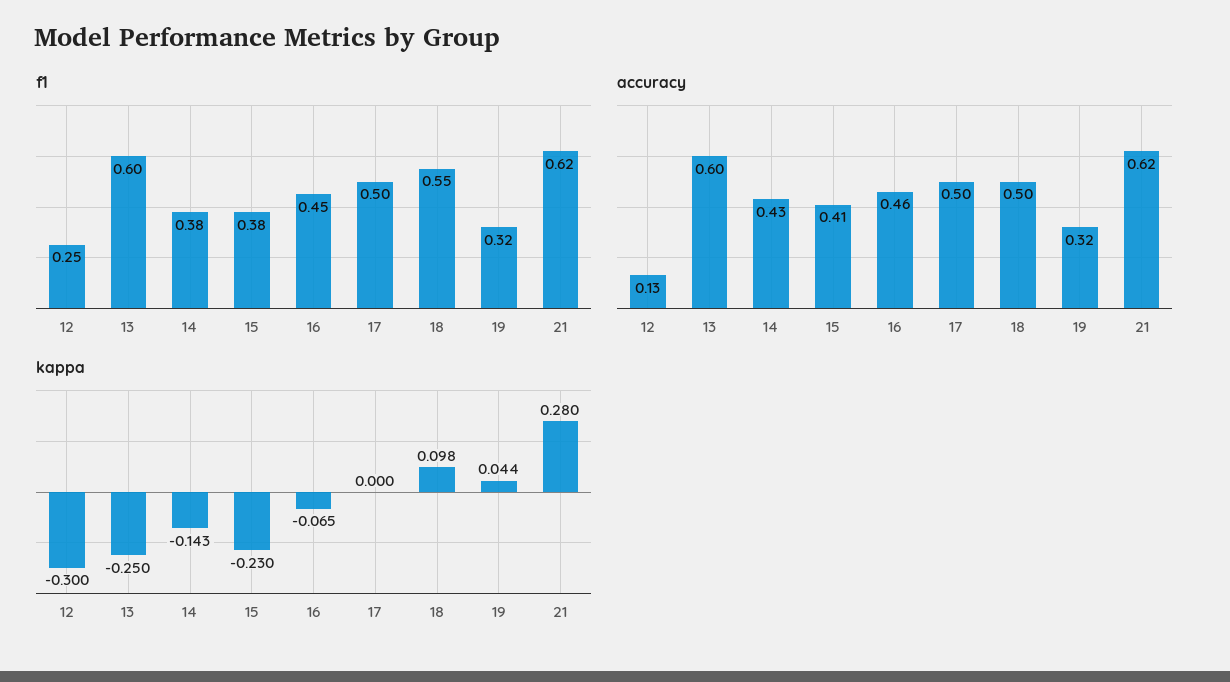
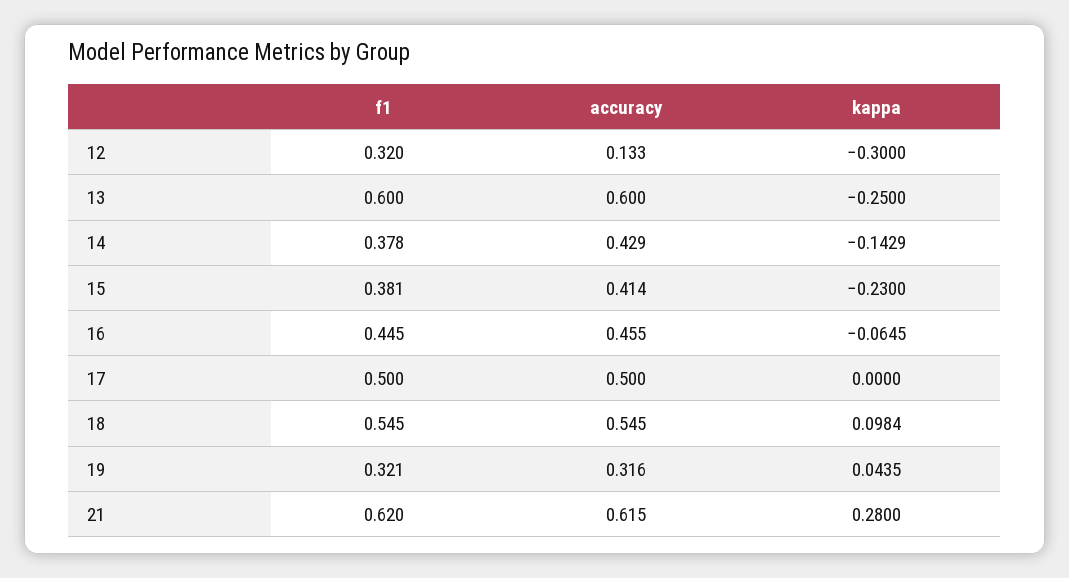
f1, 12: 0.25 -> 0.32
accuracy, 18: 0.5 -> 0.545

